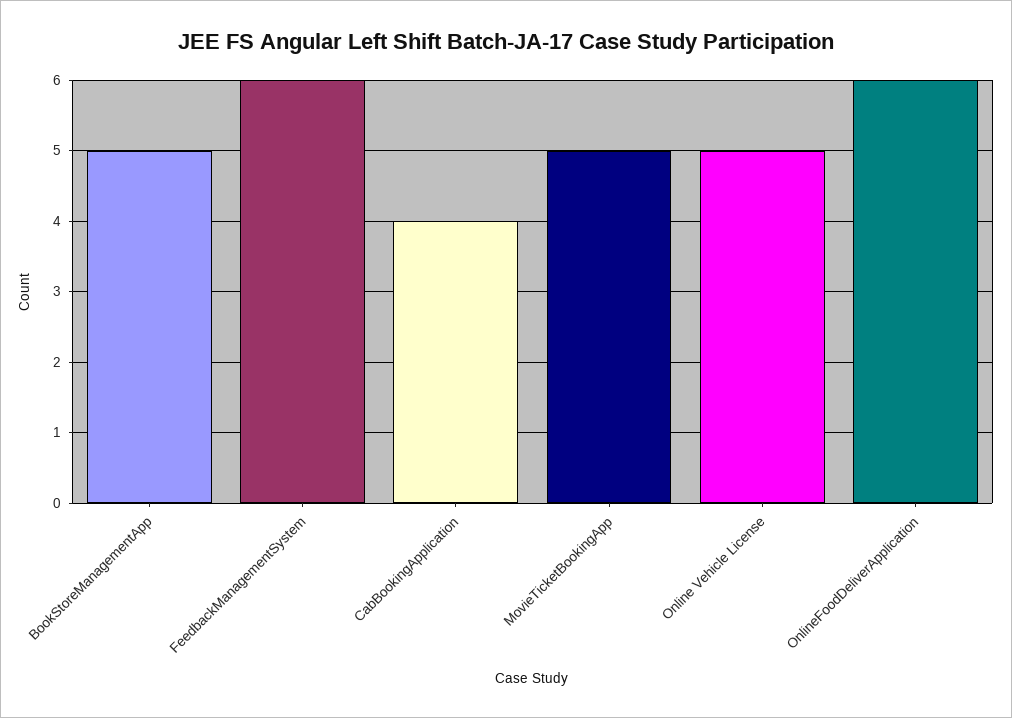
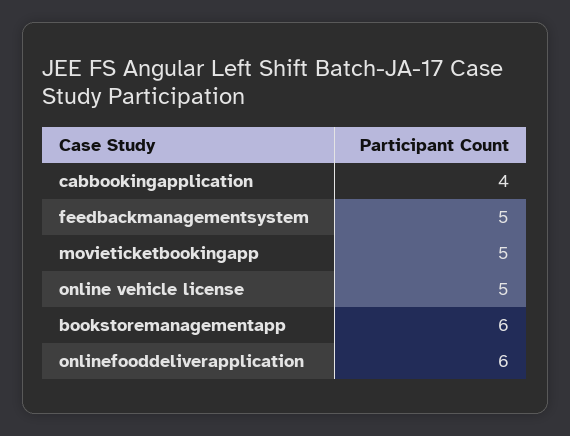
BookStoreManagementApp: 5 -> 6
FeedbackManagementSystem: 6 -> 5

